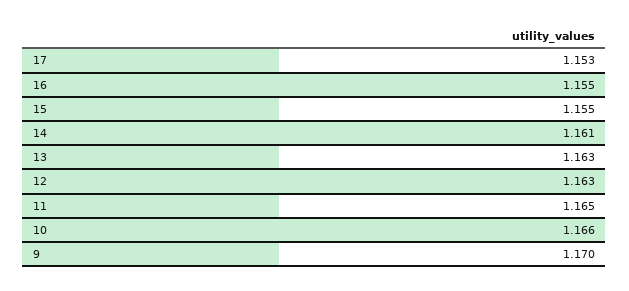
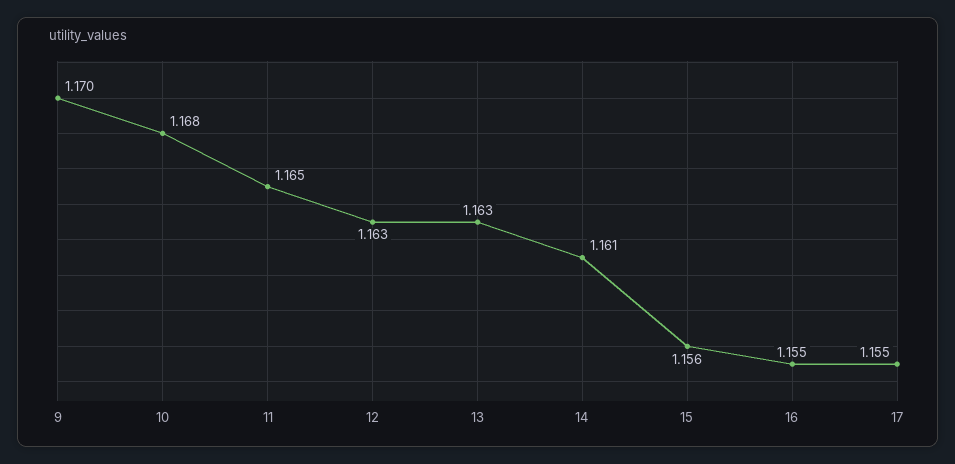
17: 1.153 -> 1.155
15: 1.155 -> 1.156
10: 1.166 -> 1.168

